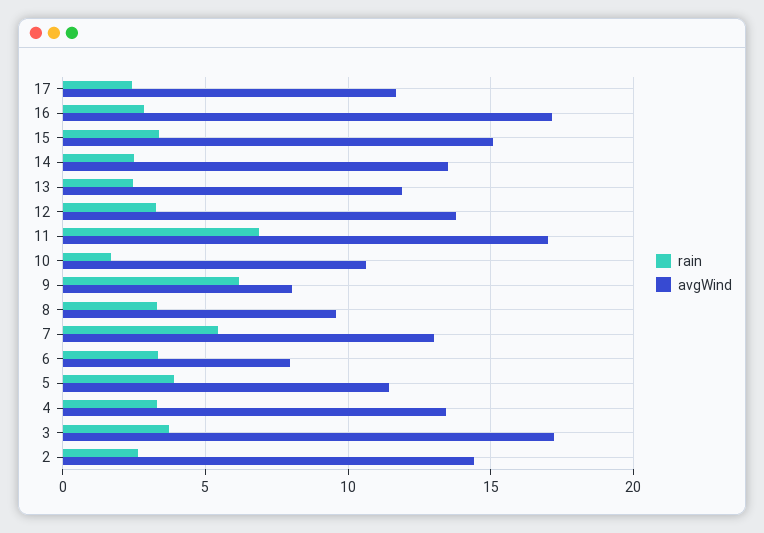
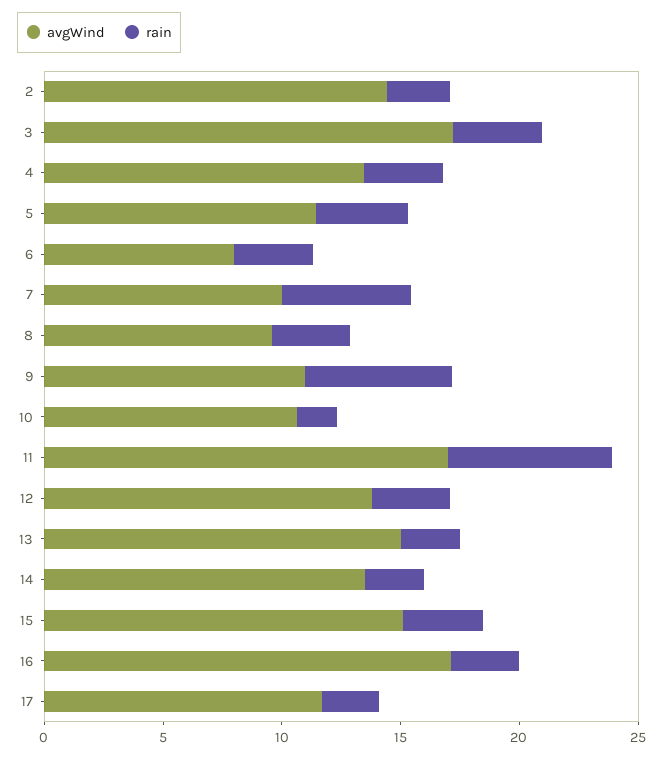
avgWind, 13: 12 -> 15
avgWind, 9: 8 -> 11
avgWind, 7: 13 -> 10

